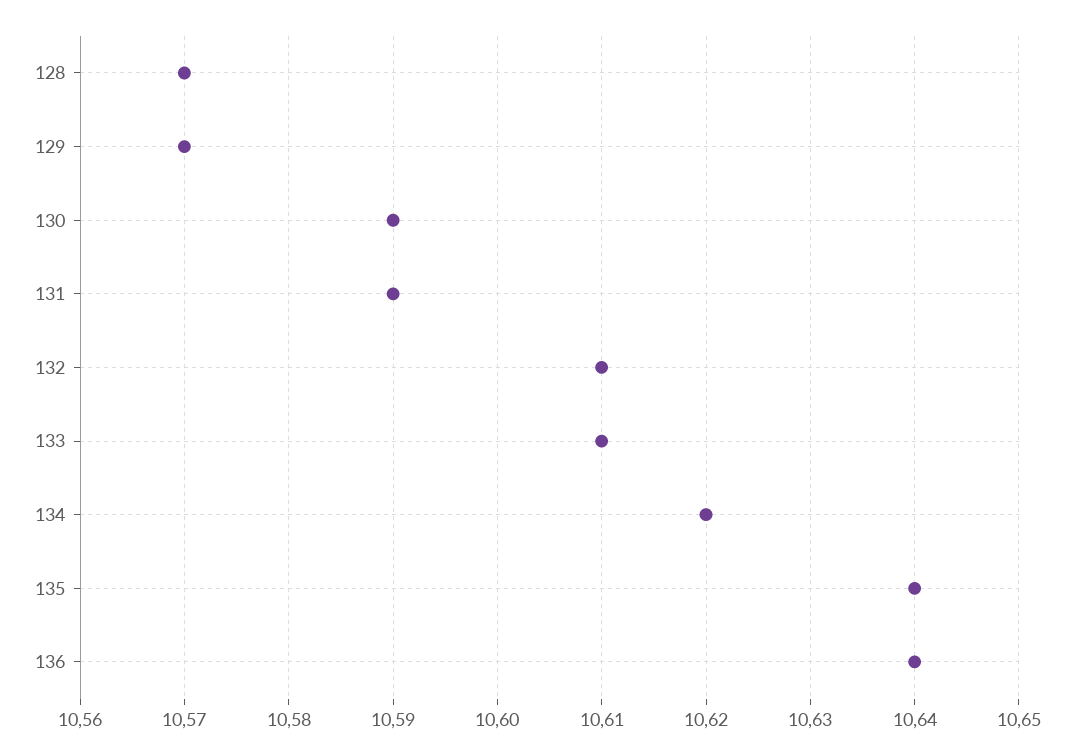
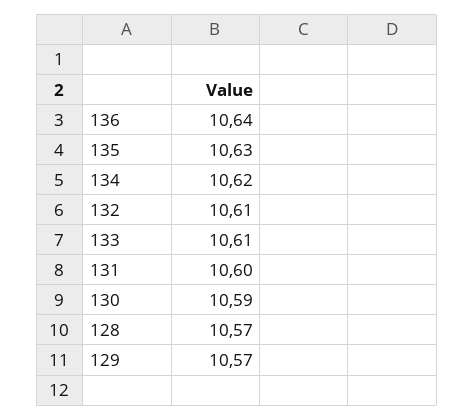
131: 10.59 -> 10.6
135: 10.64 -> 10.63

